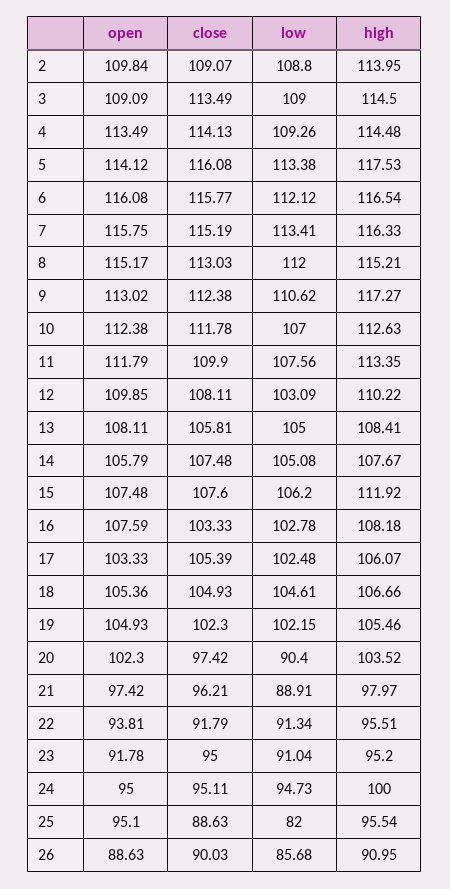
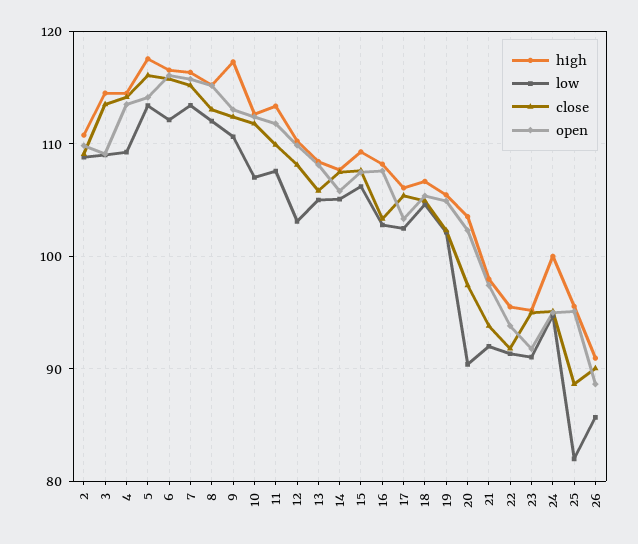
high, 2: 113.95 -> 111
high, 15: 111.92 -> 109
close, 21: 96.21 -> 94
low, 21: 88.91 -> 92

